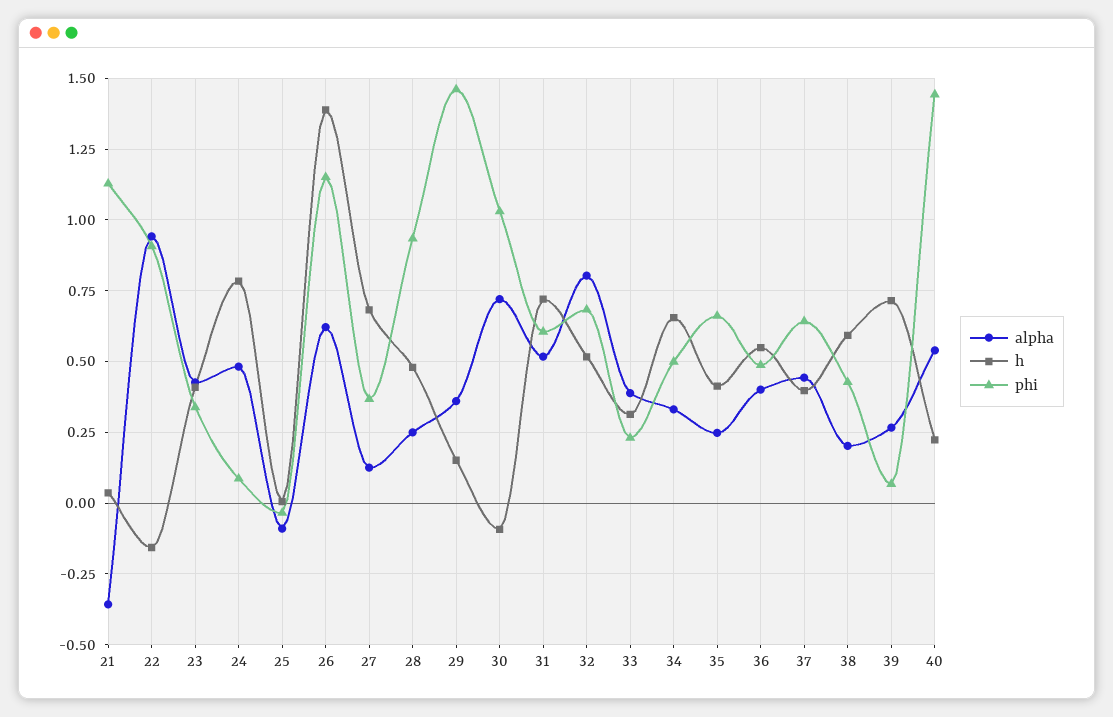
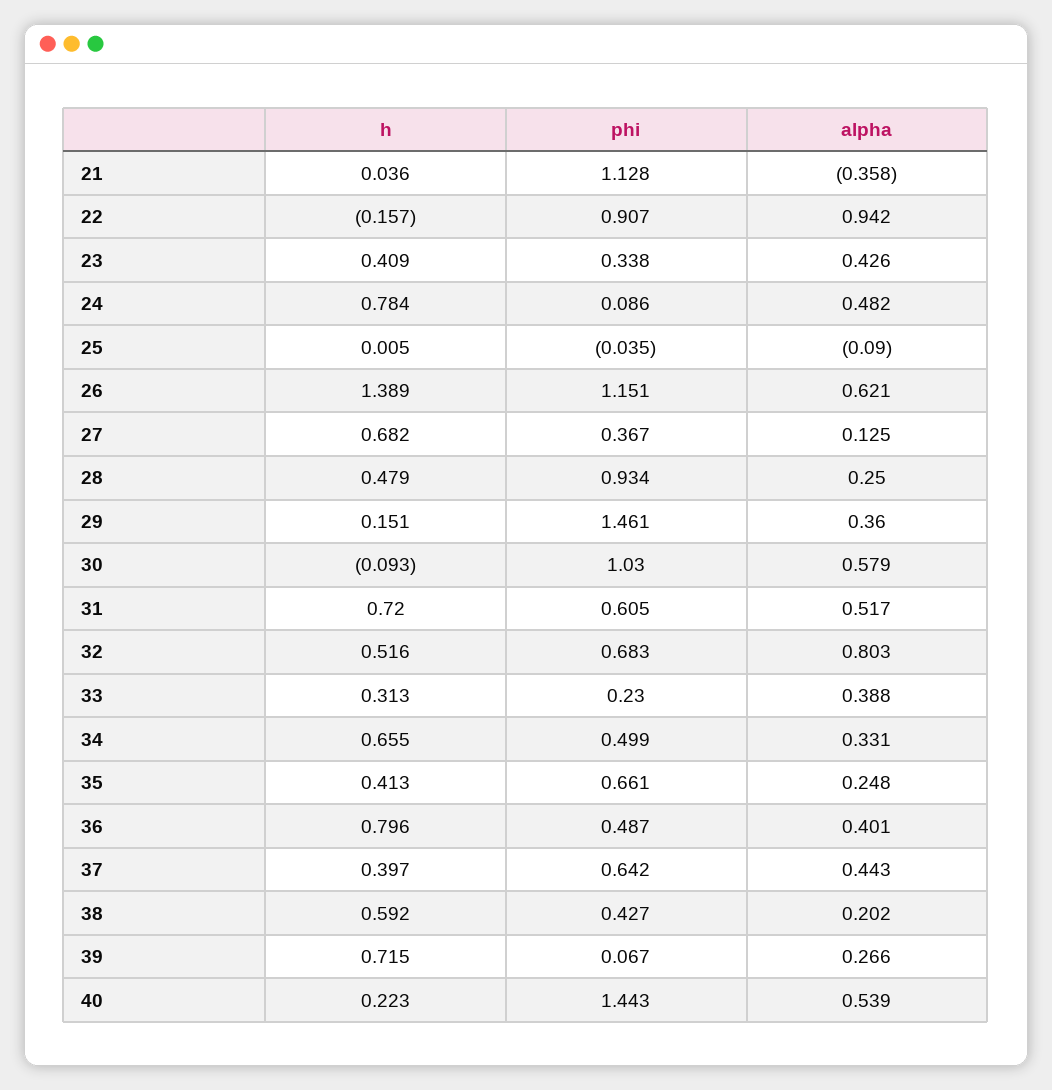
alpha, 30: 0.725 -> 0.579
h, 36: 0.55 -> 0.796

